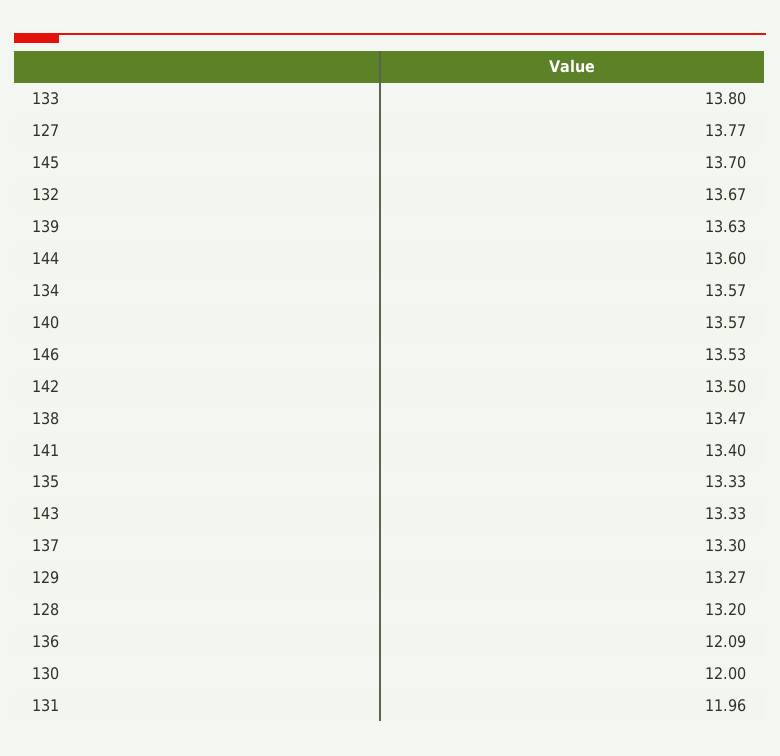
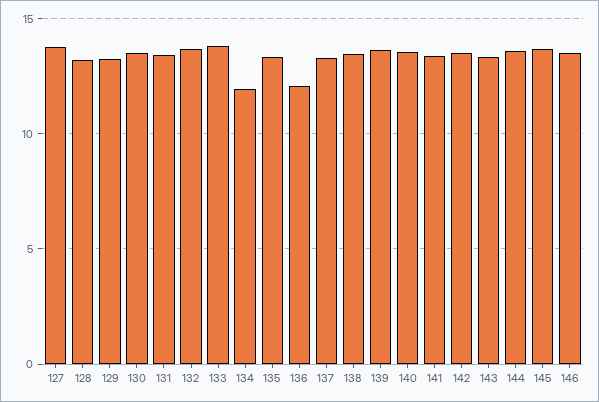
134: 13.57 -> 12
130: 12 -> 13.5
131: 11.96 -> 13.5

